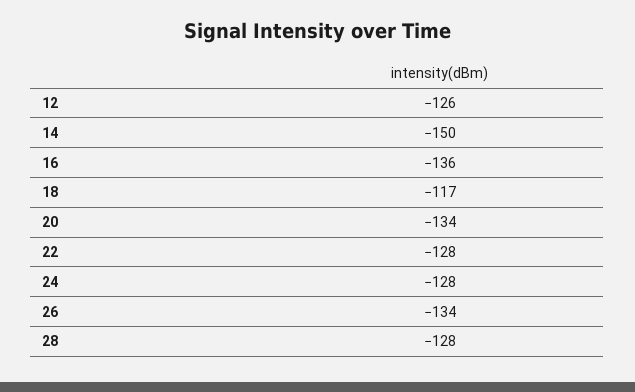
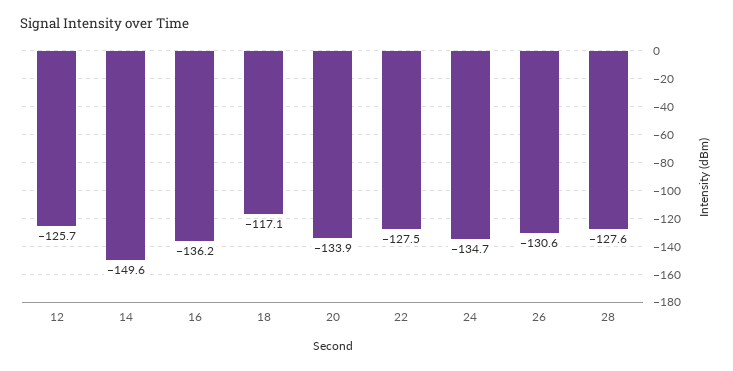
24: -128 -> -134.7
26: -134 -> -130.6

